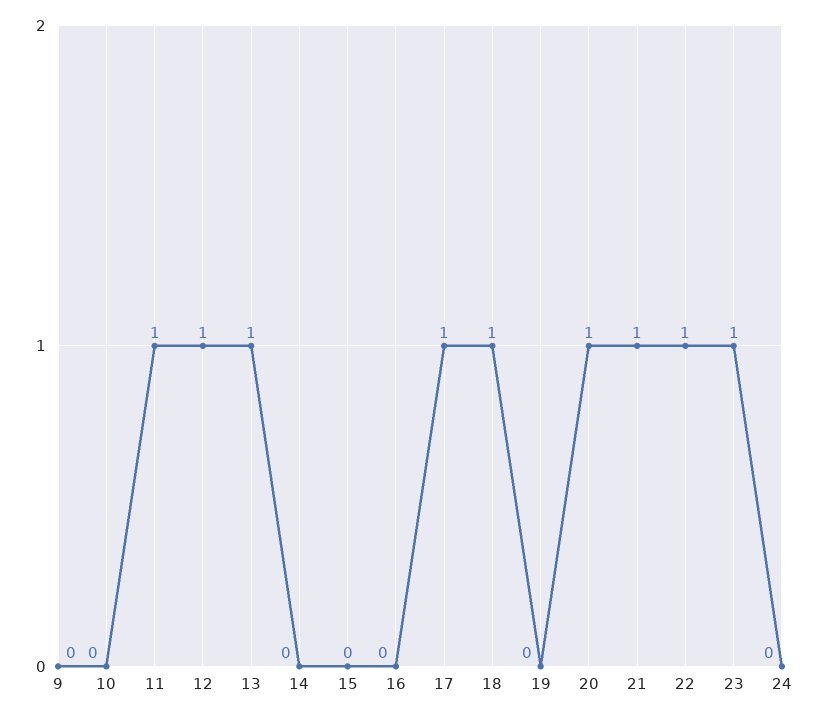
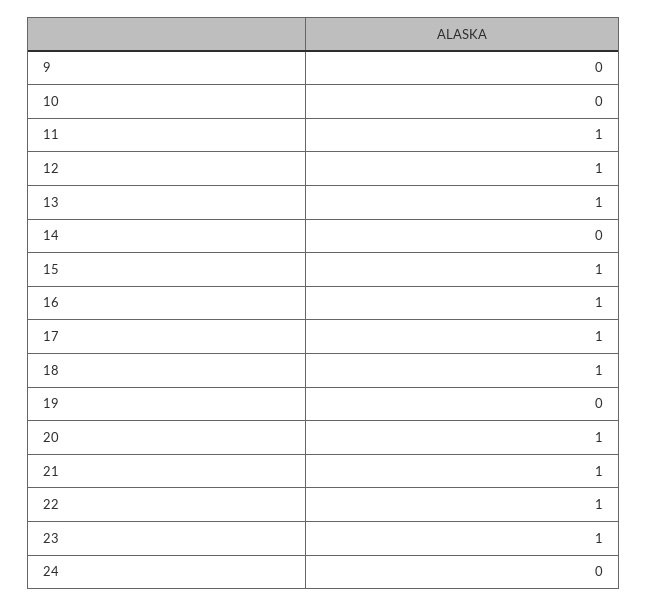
15: 0 -> 1
16: 0 -> 1

